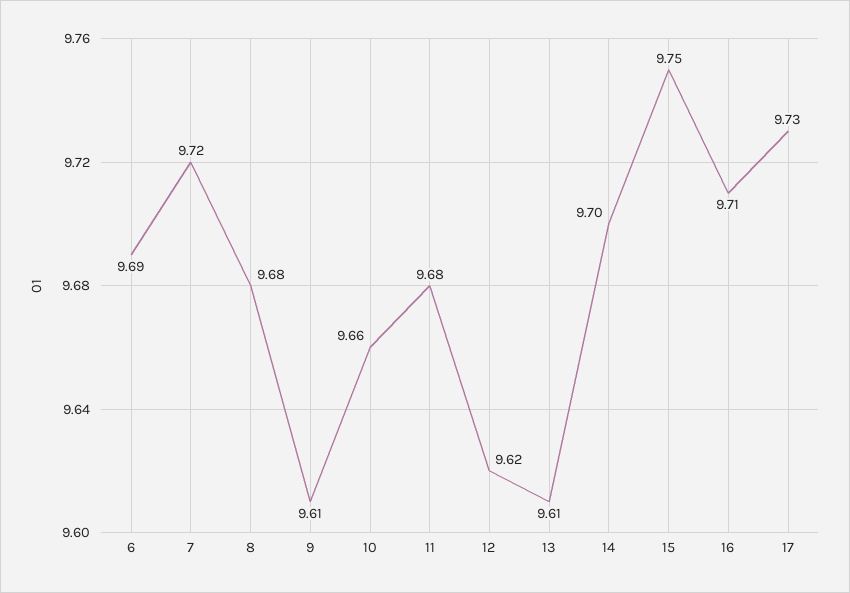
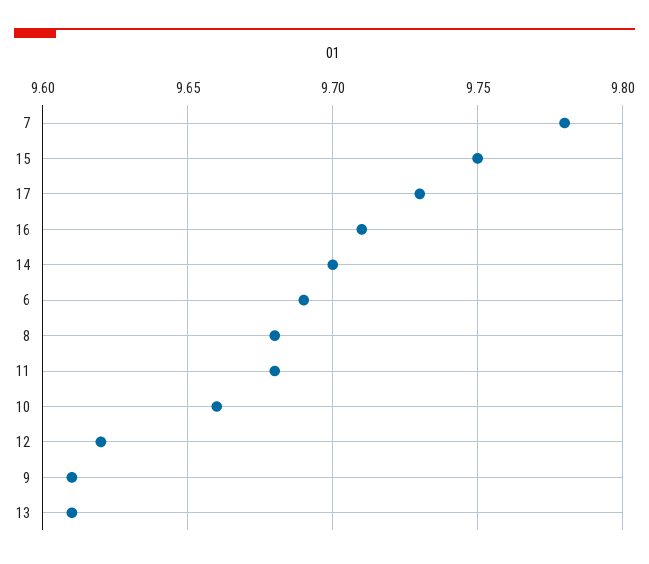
7: 9.72 -> 9.78

